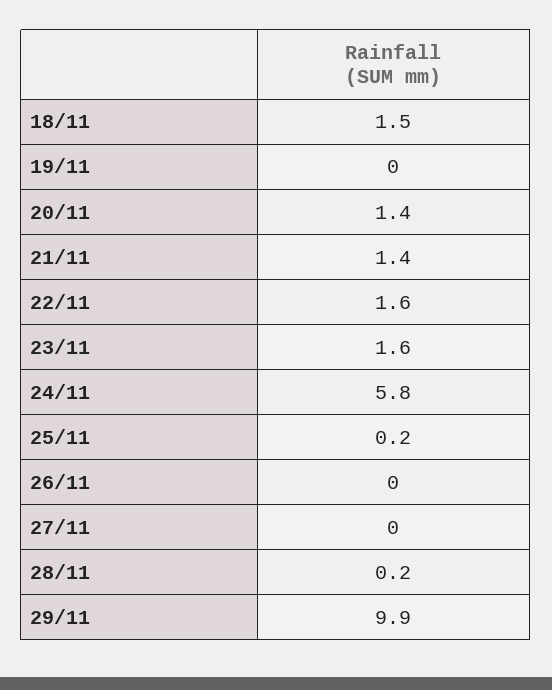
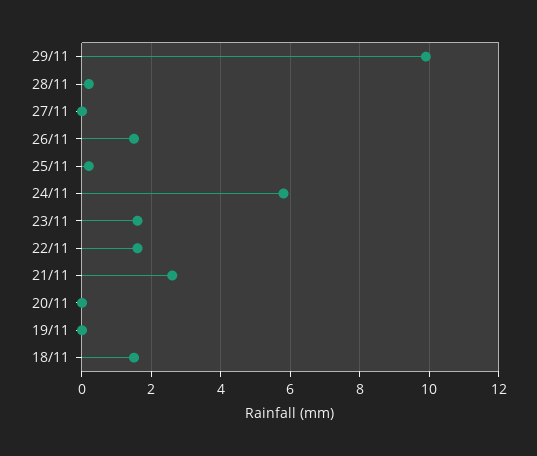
20/11: 1.4 -> 0
21/11: 1.4 -> 2.5
26/11: 0 -> 1.5

